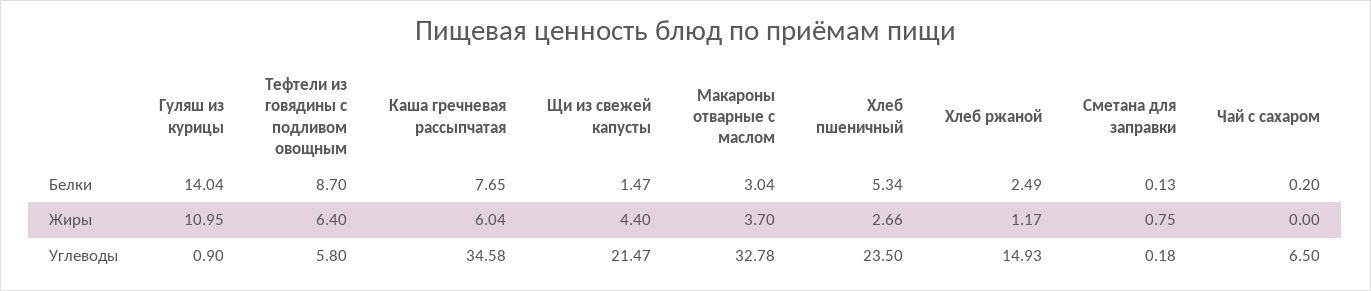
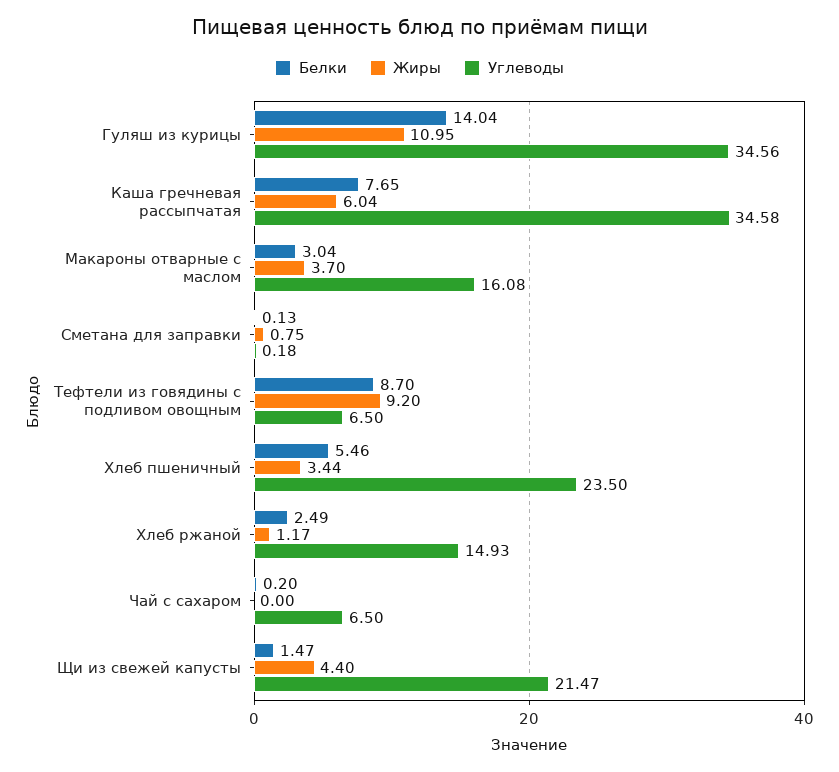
Белки, Хлеб пшеничный: 5.34 -> 5.46
Жиры, Тефтели из говядины с подливом овощным: 6.4 -> 9.2
Жиры, Хлеб пшеничный: 2.66 -> 3.44
Углеводы, Гуляш из курицы: 0.9 -> 34.56
Углеводы, Тефтели из говядины с подливом овощным: 5.8 -> 6.5
Углеводы, Макароны отварные с маслом: 32.78 -> 16.08

